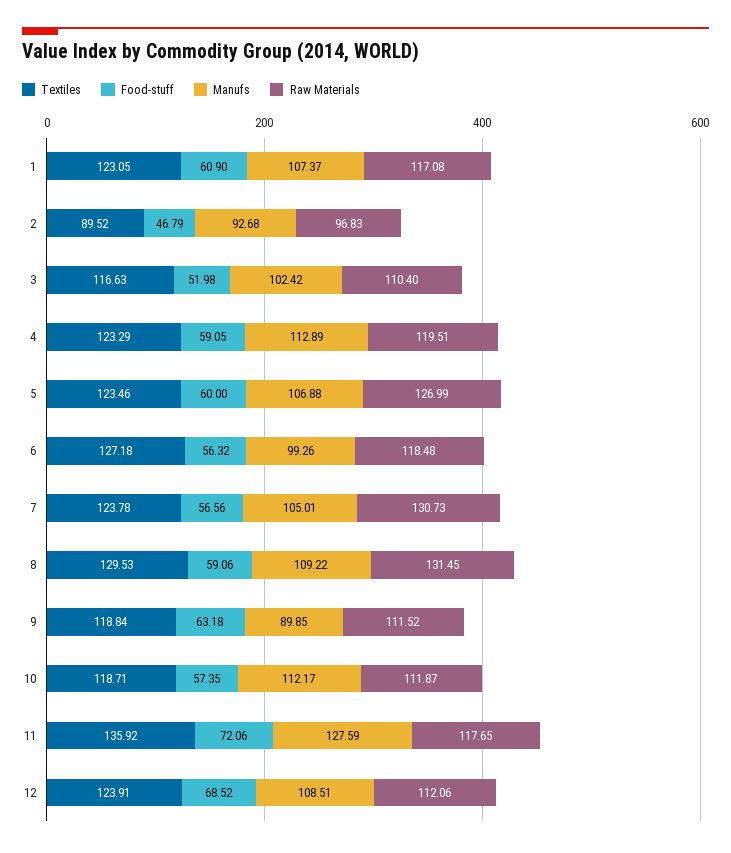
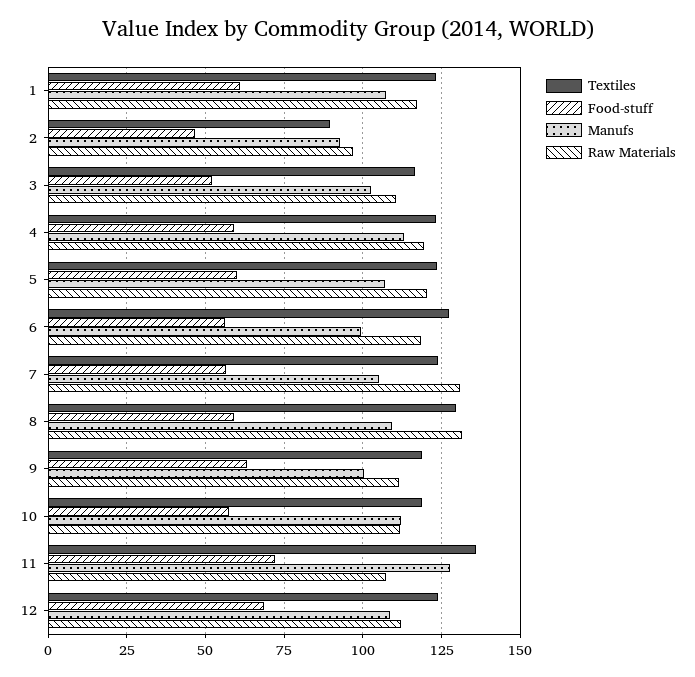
Raw Materials, 5: 126.99 -> 120
Manufs, 9: 89.85 -> 100
Raw Materials, 11: 117.65 -> 107.5

